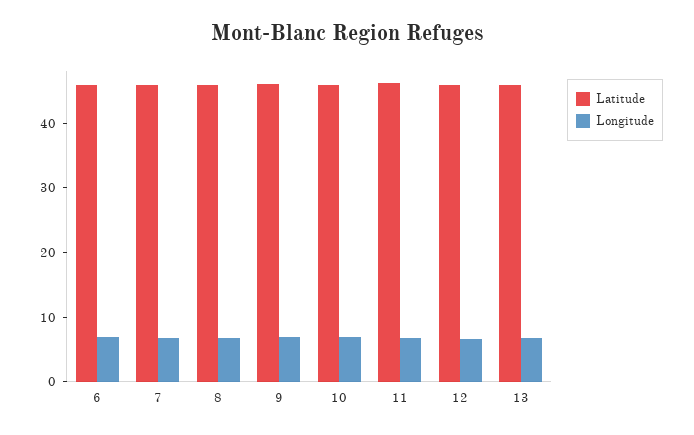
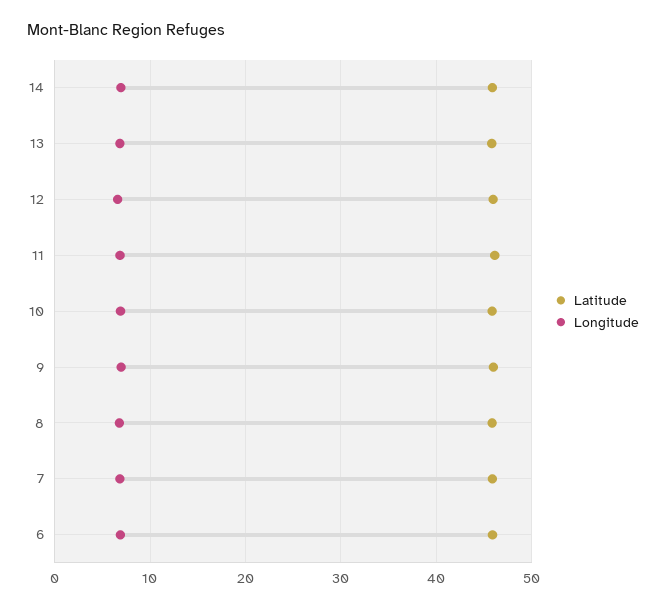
Latitude, 14: none -> 46
Longitude, 14: none -> 7

